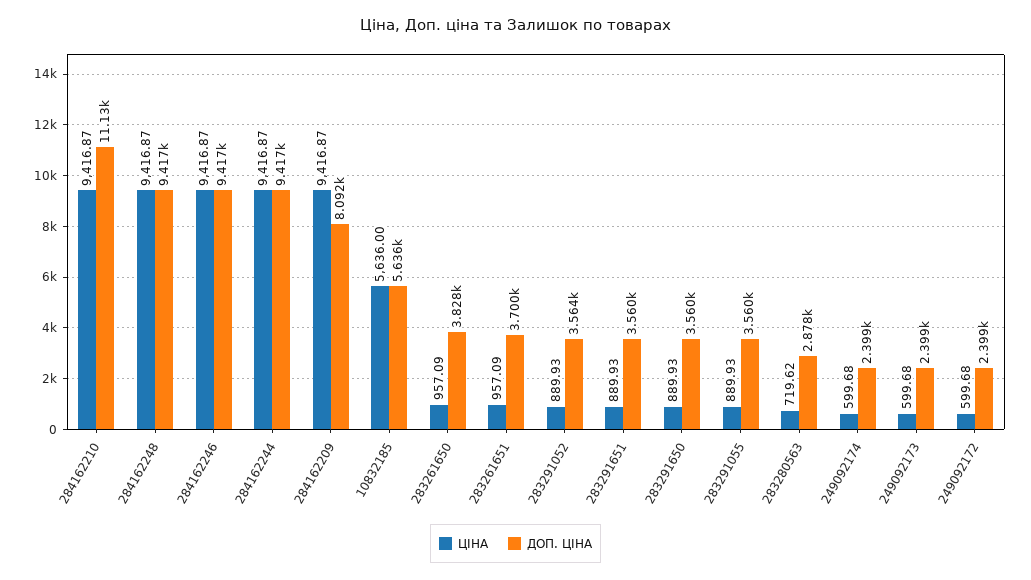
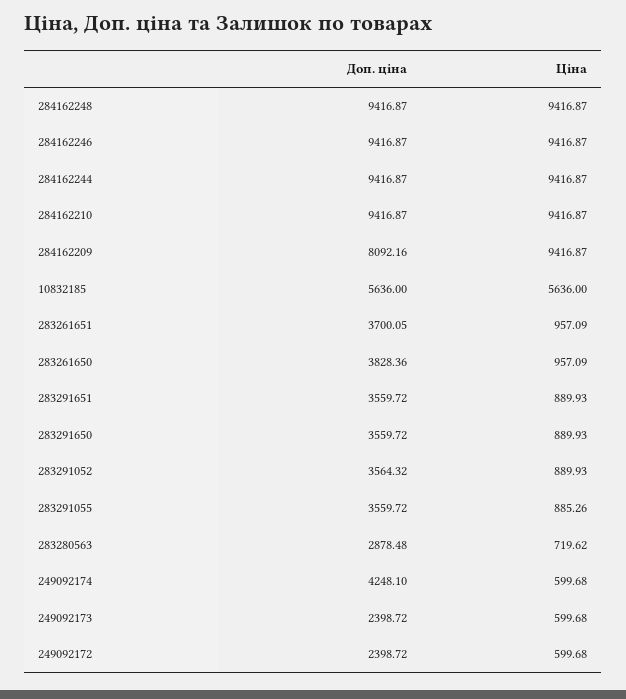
ДОП. ЦІНА, 284162210: 11130 -> 9416.87
ЦІНА, 283291055: 889.93 -> 885.26
ДОП. ЦІНА, 249092174: 2399 -> 4248.1

